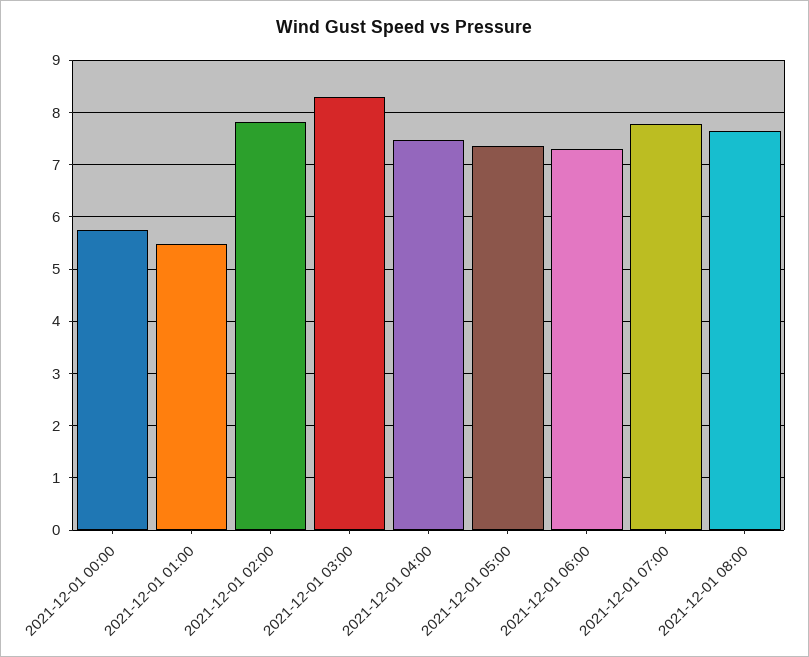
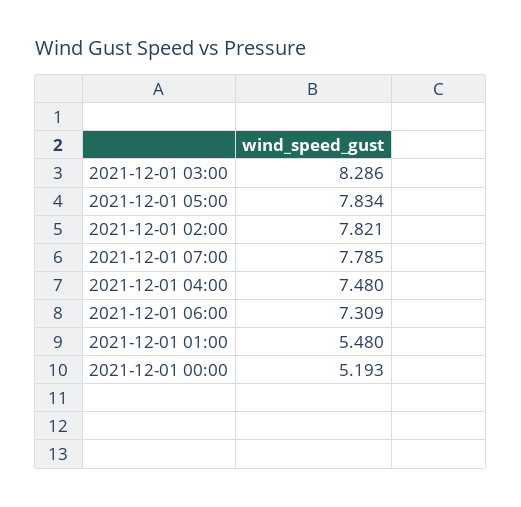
2021-12-01 00:00: 5.8 -> 5.193
2021-12-01 05:00: 7.4 -> 7.834
2021-12-01 08:00: 7.6 -> none

